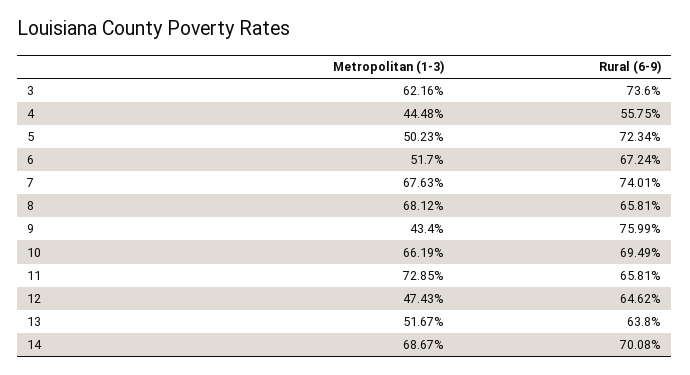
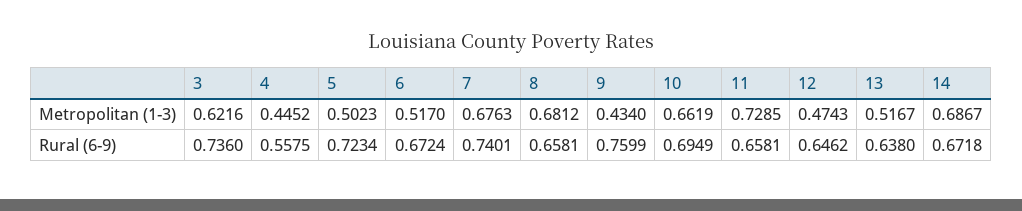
Metropolitan (1-3), 4: 0.4448 -> 0.4452
Rural (6-9), 14: 0.7008 -> 0.6718

